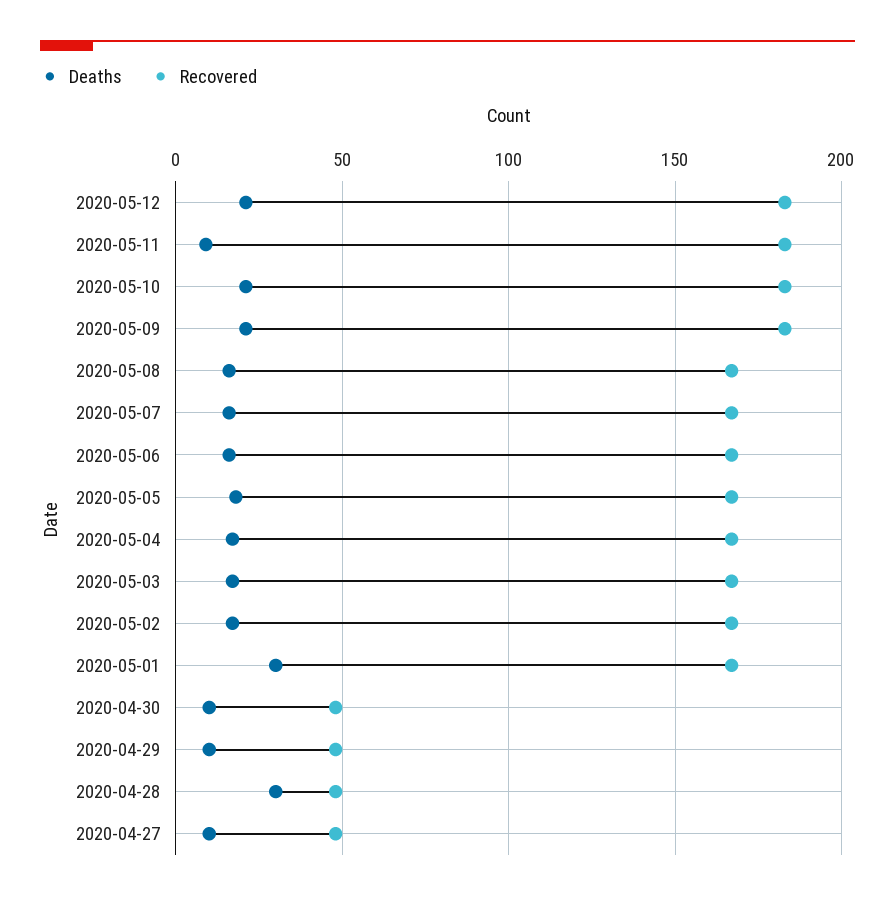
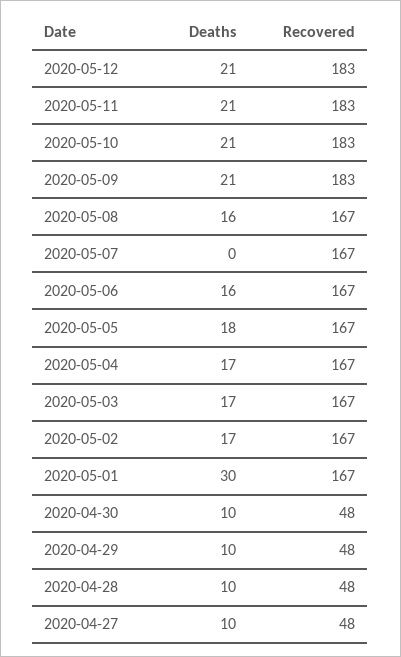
Deaths, 2020-05-11: 10 -> 21
Deaths, 2020-05-07: 15 -> 0
Deaths, 2020-04-28: 30 -> 10

